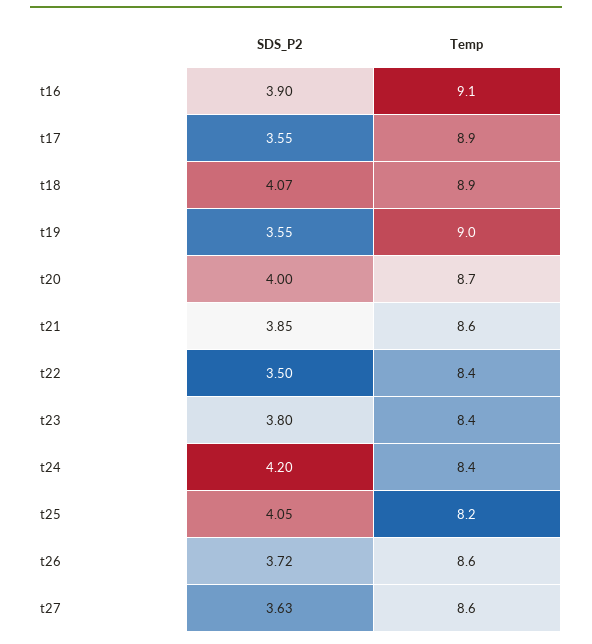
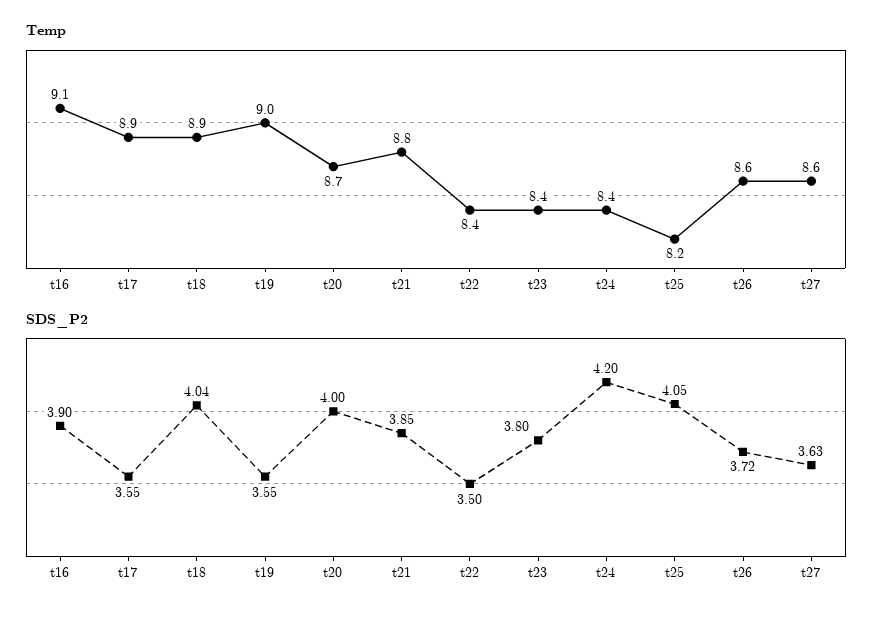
SDS_P2, t18: 4.07 -> 4.04
Temp, t21: 8.6 -> 8.8

